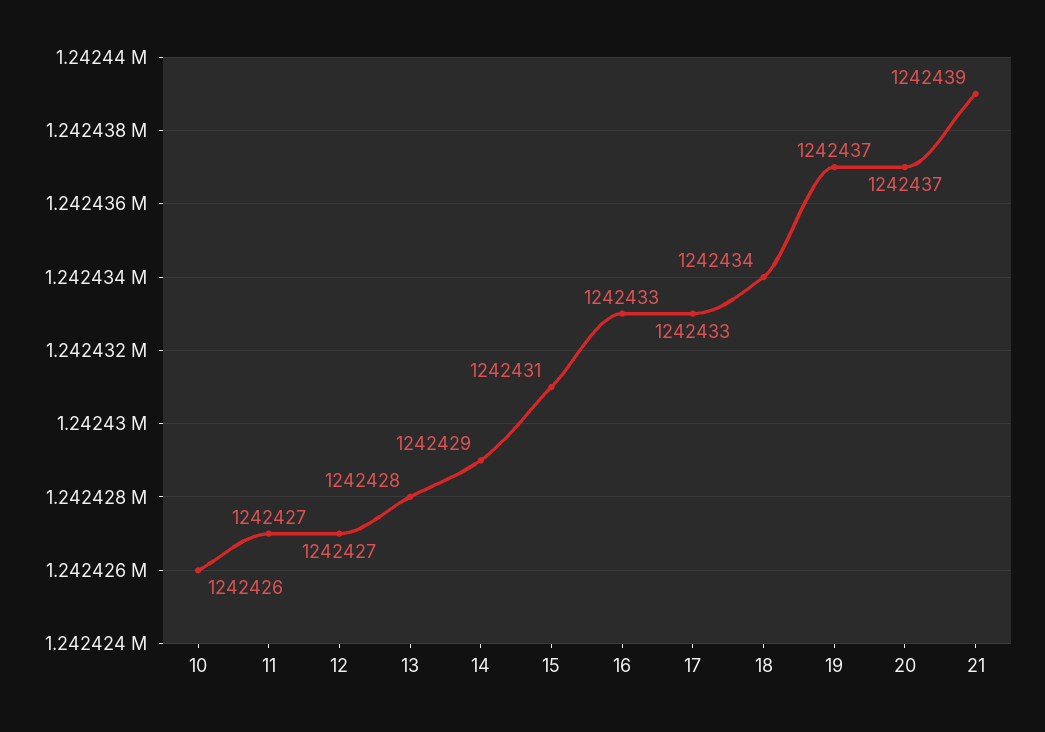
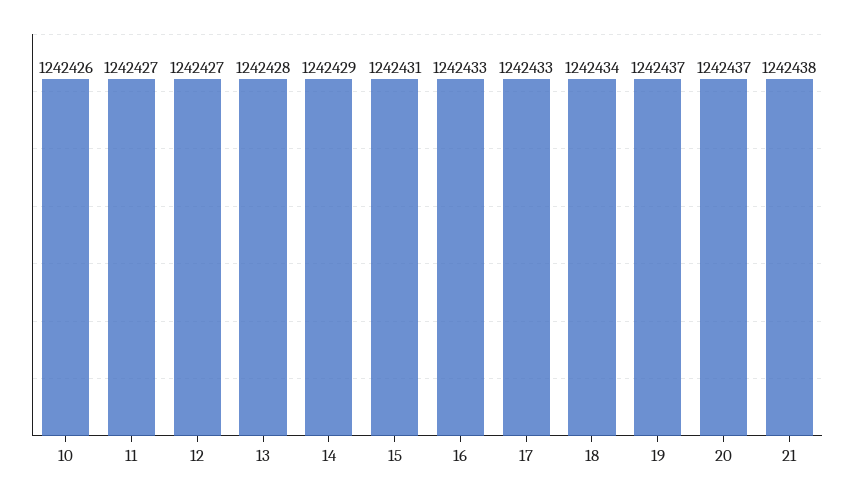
21: 1242439 -> 1242438

